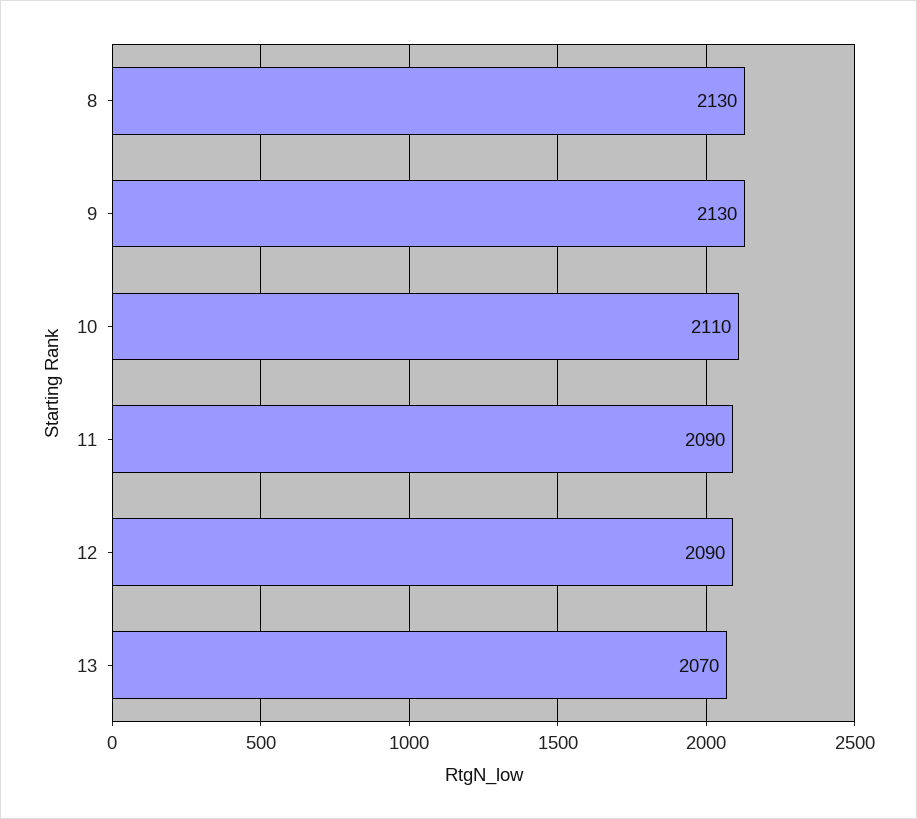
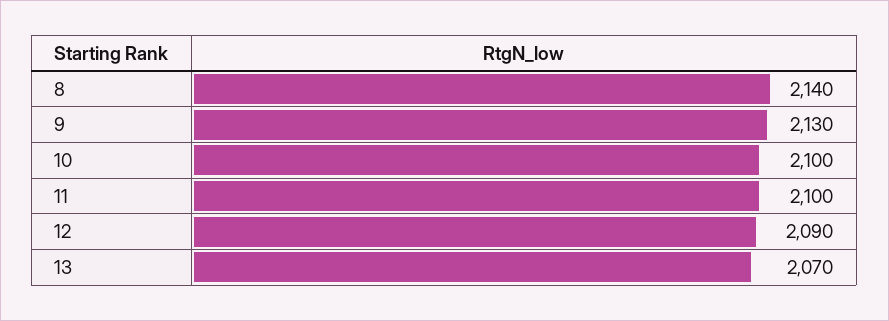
8: 2130 -> 2140
10: 2110 -> 2100
11: 2090 -> 2100

